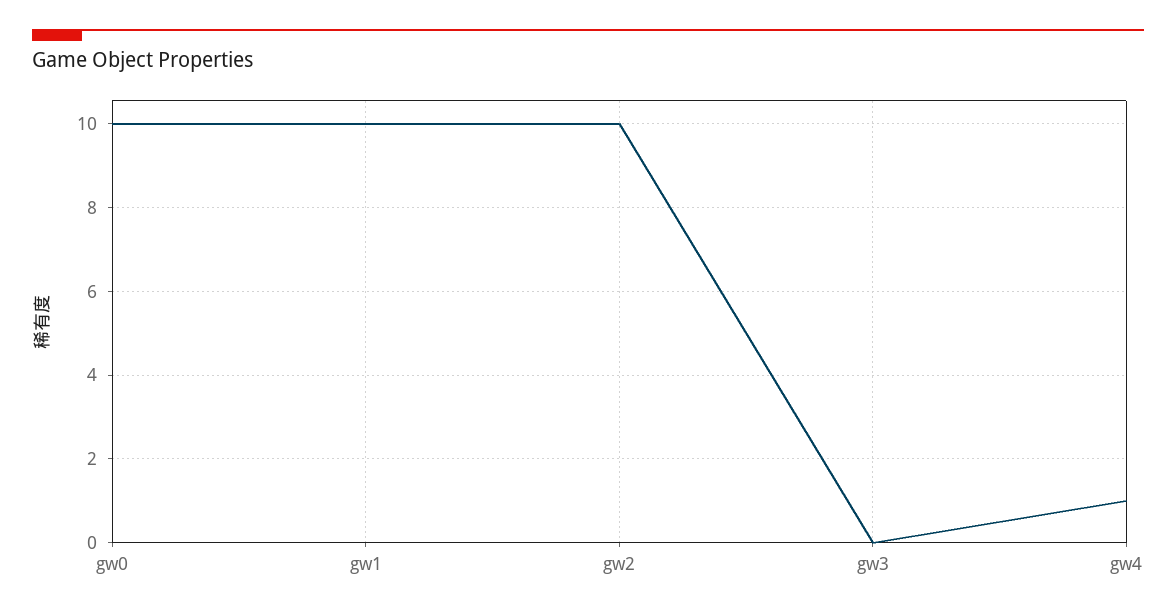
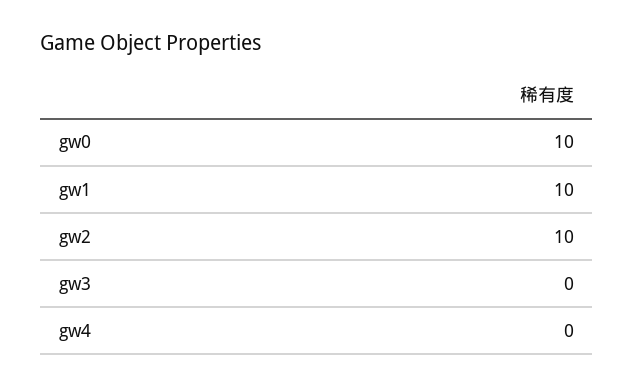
gw4: 1 -> 0

